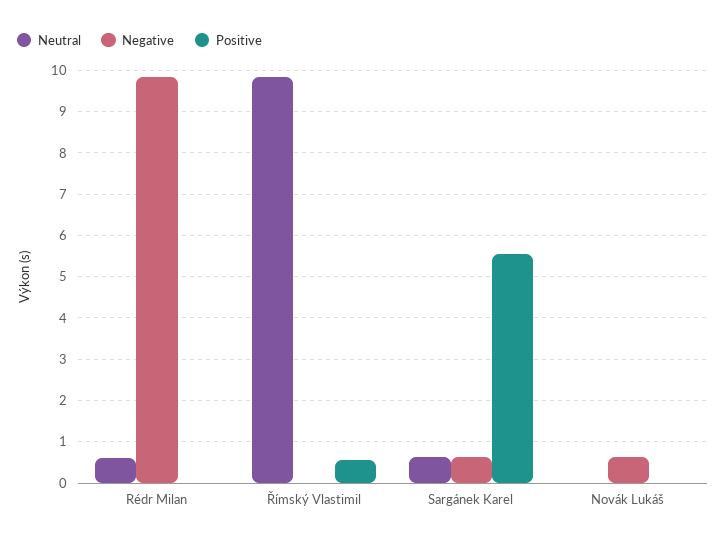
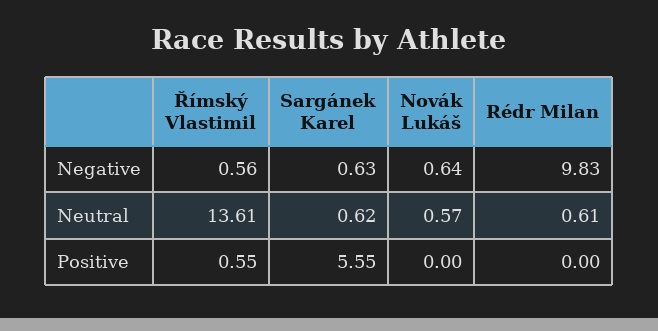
Neutral, Římský Vlastimil: 9.8 -> 13.61
Negative, Římský Vlastimil: 0 -> 0.56
Neutral, Novák Lukáš: 0 -> 0.57

